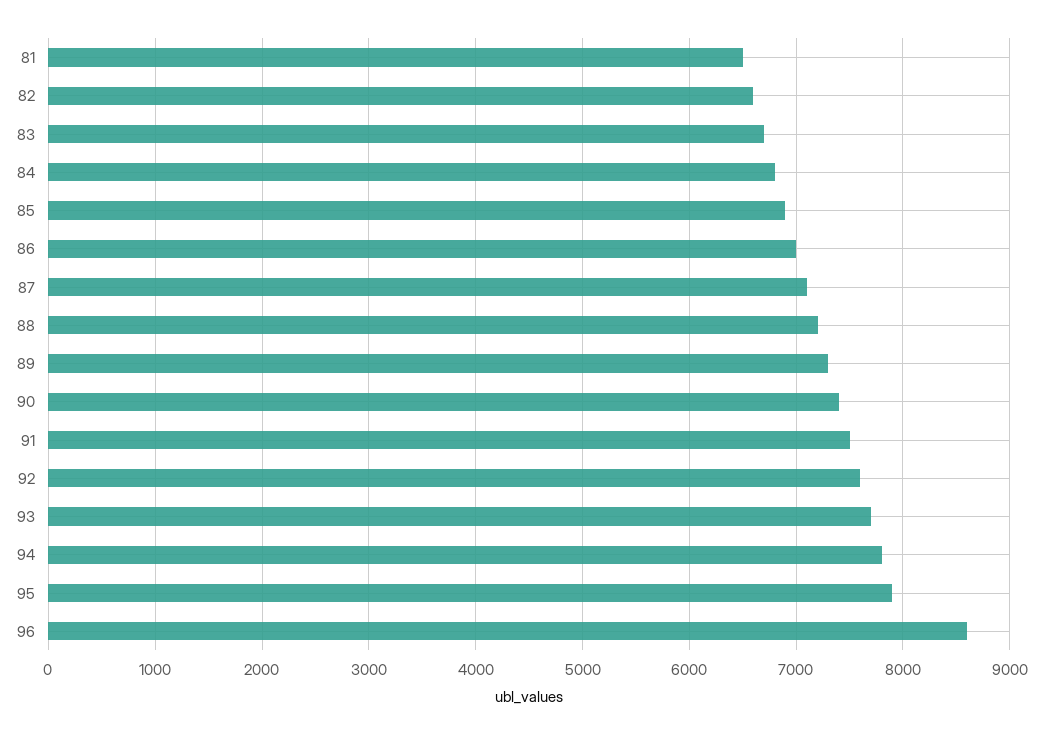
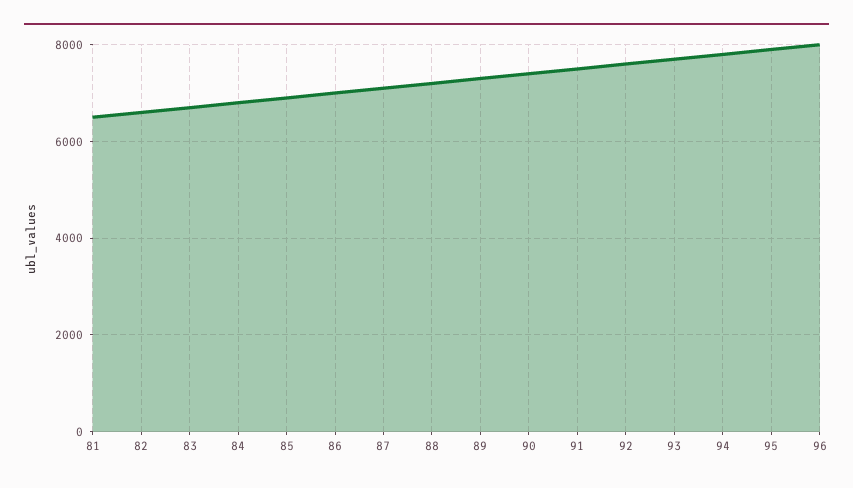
96: 8600 -> 8000

